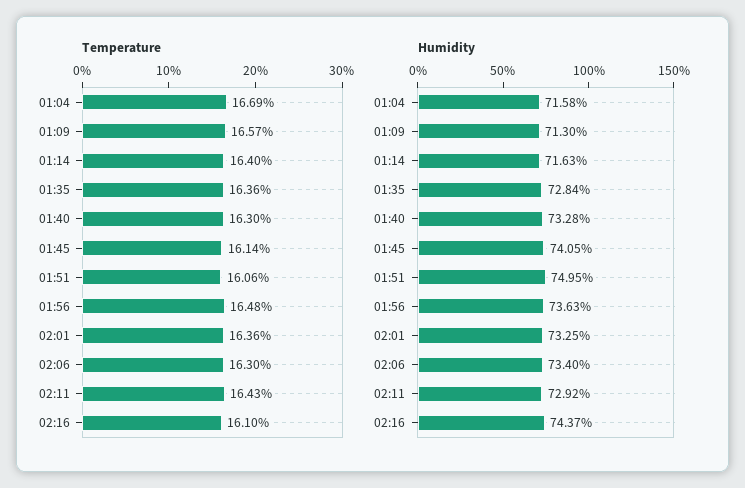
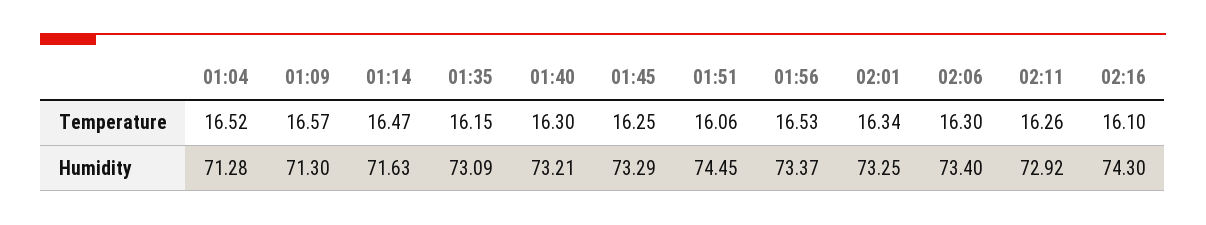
Temperature, 01:04: 16.69 -> 16.52
Temperature, 01:14: 16.4 -> 16.47
Temperature, 01:35: 16.36 -> 16.15
Temperature, 01:45: 16.14 -> 16.25
Temperature, 01:56: 16.48 -> 16.53
Temperature, 02:01: 16.36 -> 16.34
Temperature, 02:11: 16.43 -> 16.26
Humidity, 01:04: 71.58 -> 71.28
Humidity, 01:35: 72.84 -> 73.09
Humidity, 01:40: 73.28 -> 73.21
Humidity, 01:45: 74.05 -> 73.29
Humidity, 01:51: 74.95 -> 74.45
Humidity, 01:56: 73.63 -> 73.37
Humidity, 02:16: 74.37 -> 74.3

